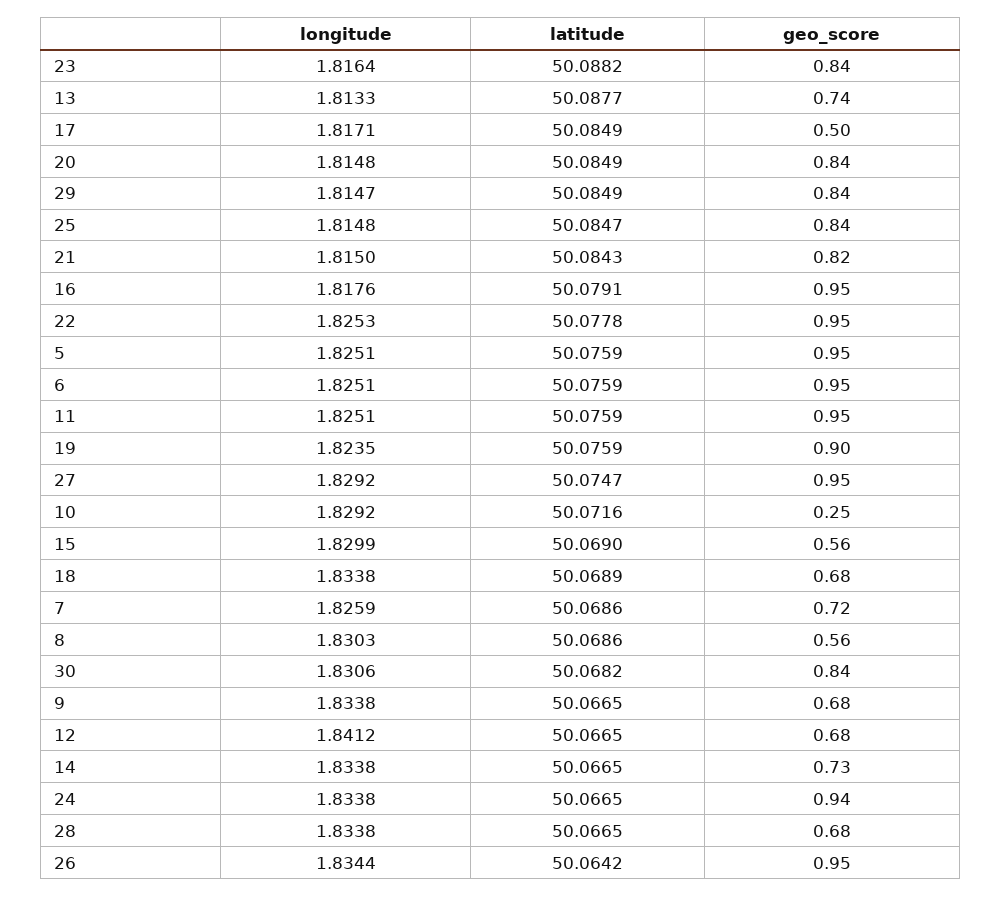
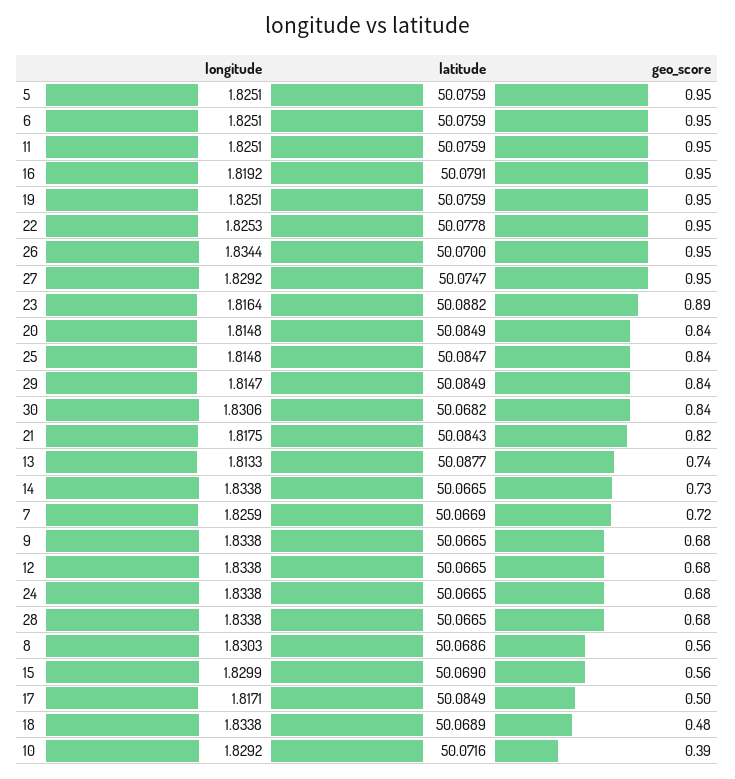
geo_score, 23: 0.84 -> 0.89
longitude, 21: 1.815 -> 1.8175
longitude, 16: 1.8176 -> 1.8192
longitude, 19: 1.8235 -> 1.8251
geo_score, 19: 0.9 -> 0.95
geo_score, 10: 0.25 -> 0.39
geo_score, 18: 0.68 -> 0.48
latitude, 7: 50.0686 -> 50.0669
longitude, 12: 1.8412 -> 1.8338
geo_score, 24: 0.94 -> 0.68
latitude, 26: 50.0642 -> 50.07

